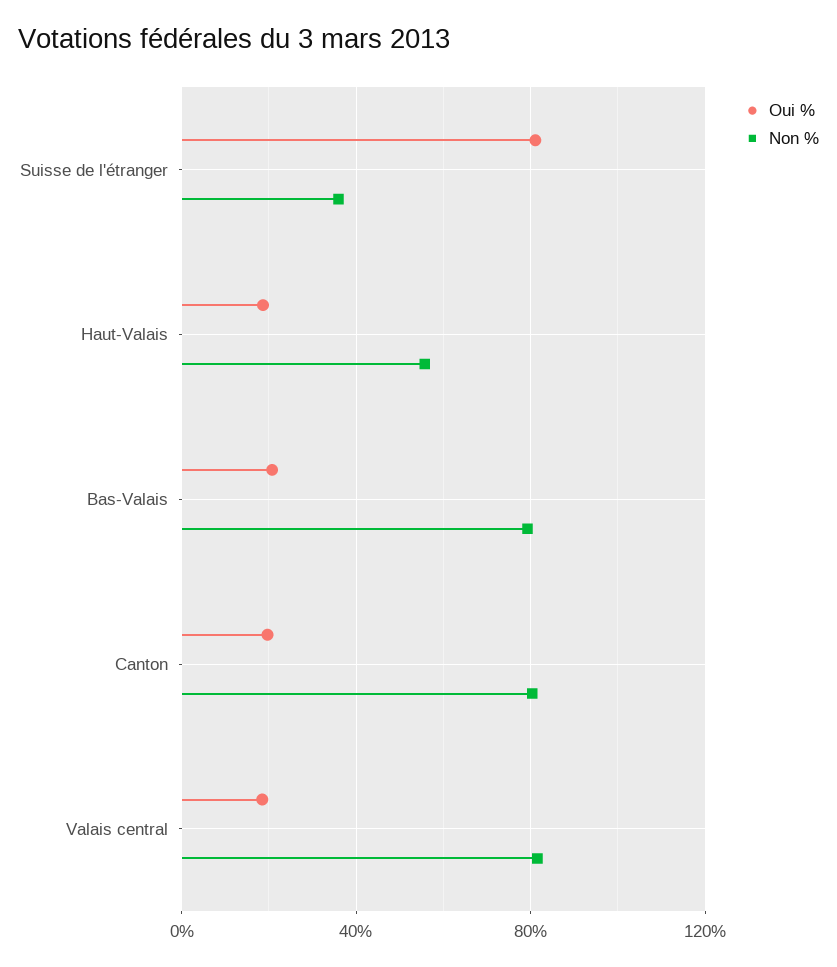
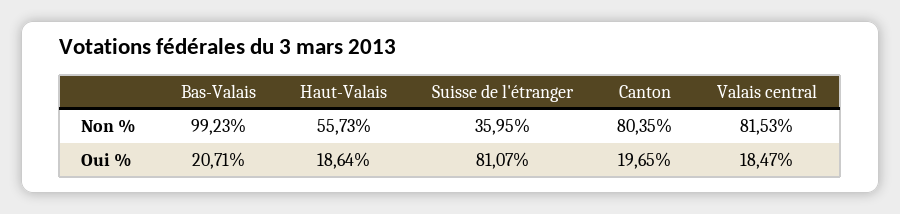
Non %, Bas-Valais: 80 -> 99.23

